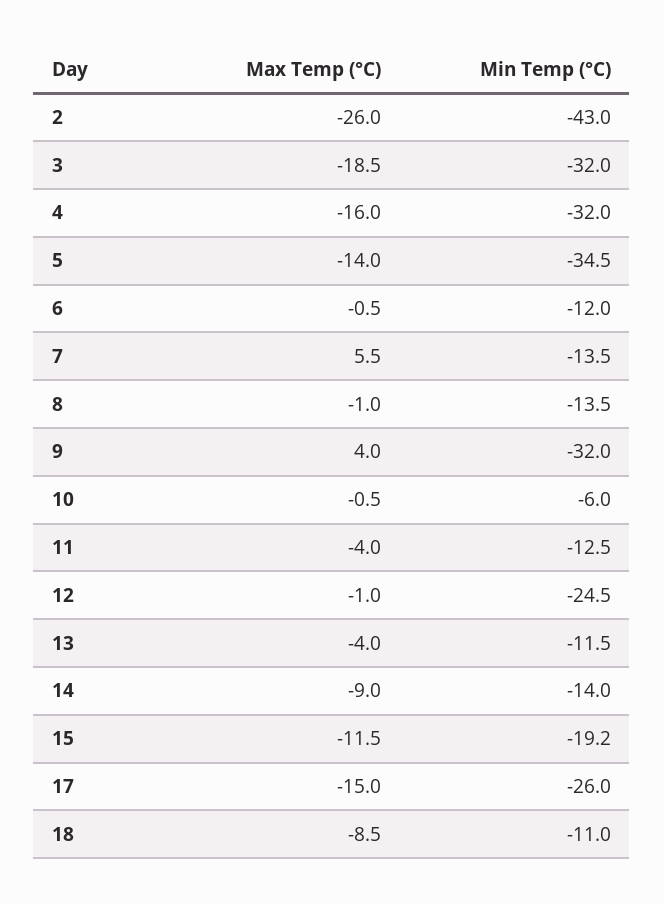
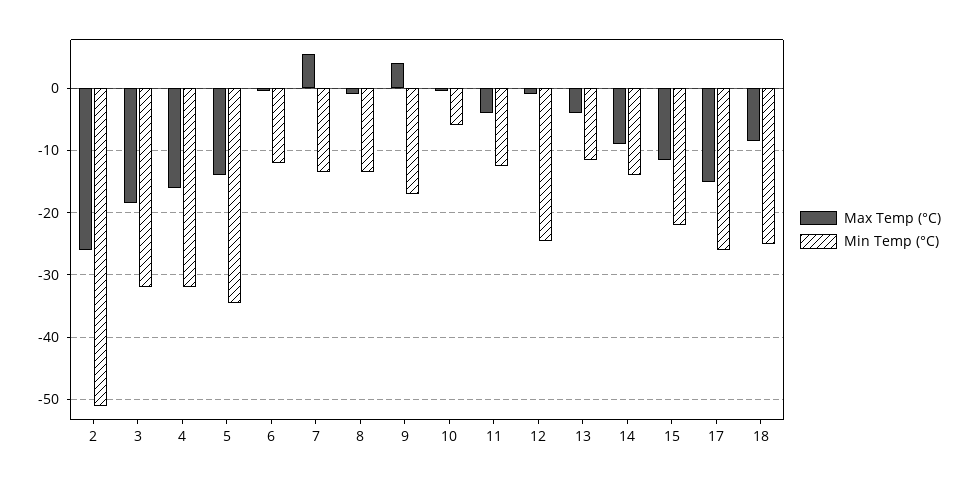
Min Temp (°C), 2: -43 -> -51
Min Temp (°C), 9: -32 -> -17
Min Temp (°C), 15: -19.2 -> -22
Min Temp (°C), 18: -11 -> -25

